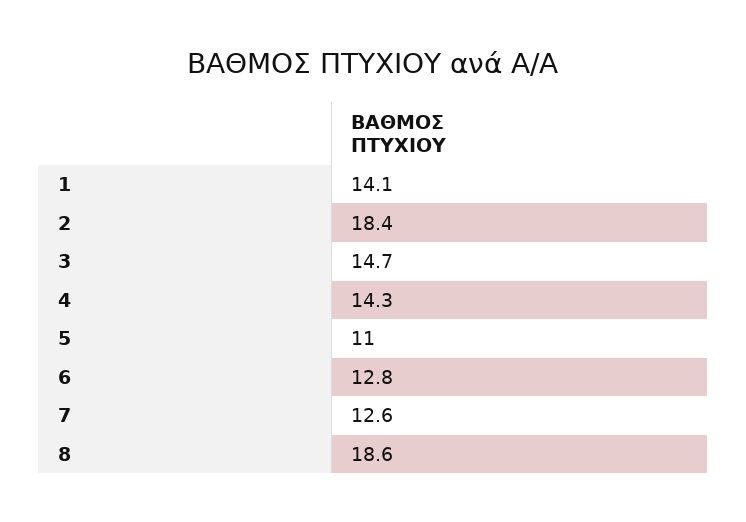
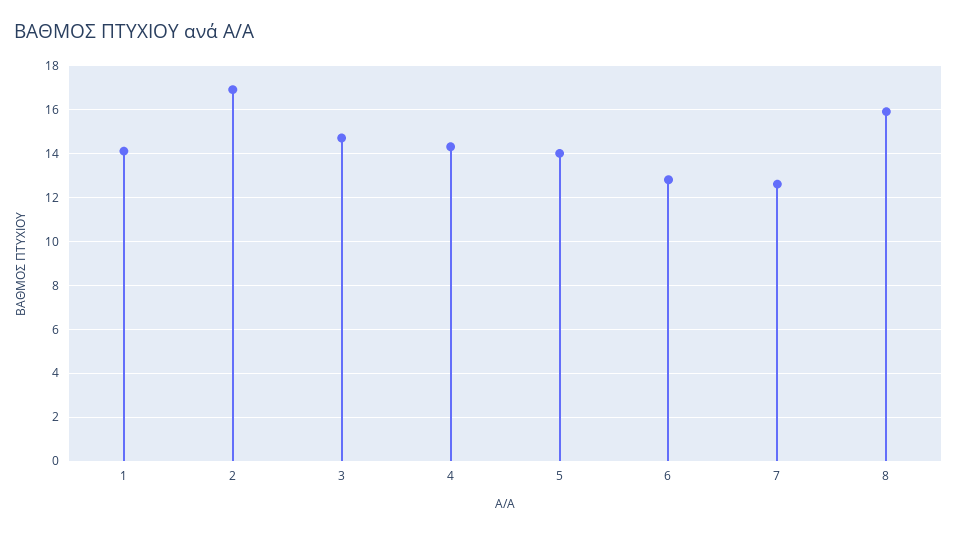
2: 18.4 -> 17
5: 11 -> 14
8: 18.6 -> 16

